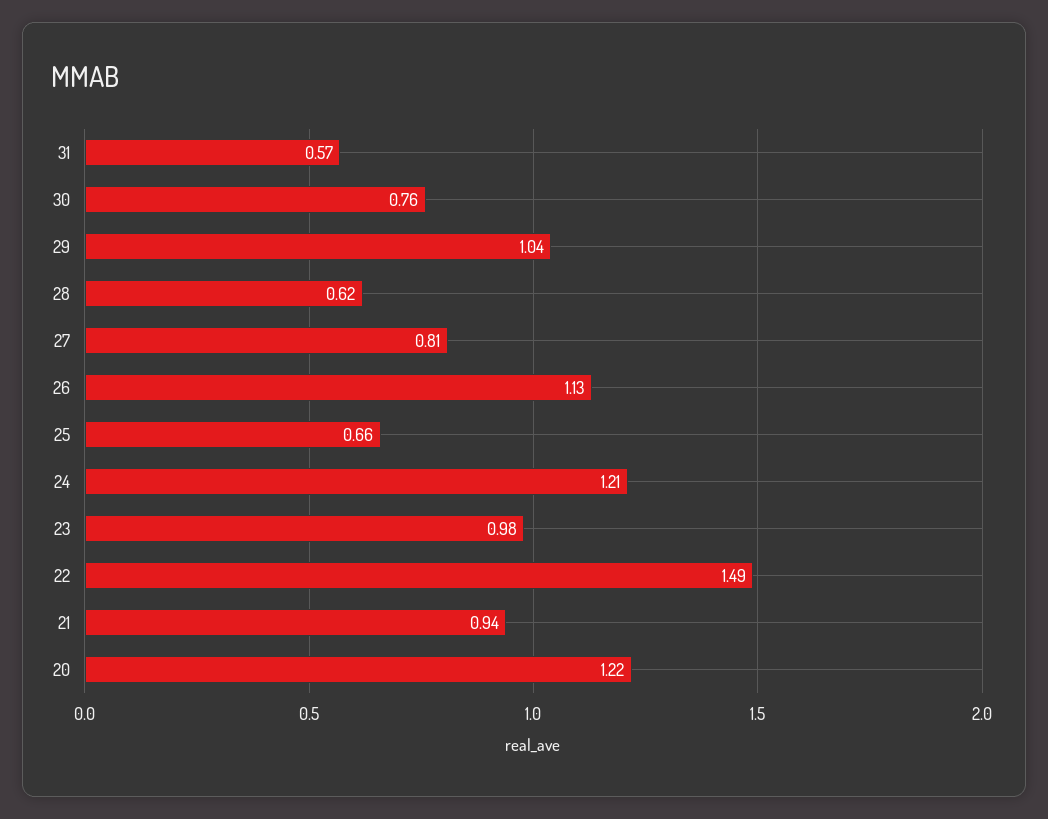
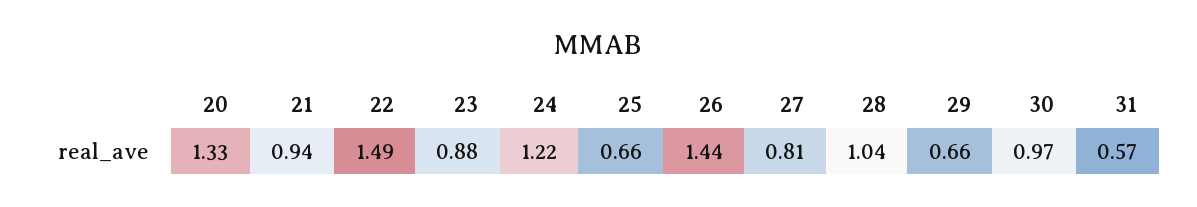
30: 0.76 -> 0.97
29: 1.04 -> 0.66
28: 0.62 -> 1.04
26: 1.13 -> 1.44
24: 1.21 -> 1.22
23: 0.98 -> 0.88
20: 1.22 -> 1.33

